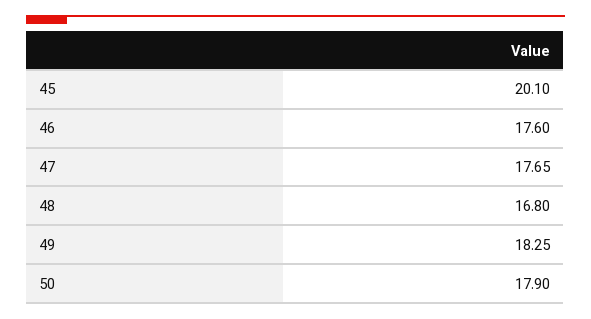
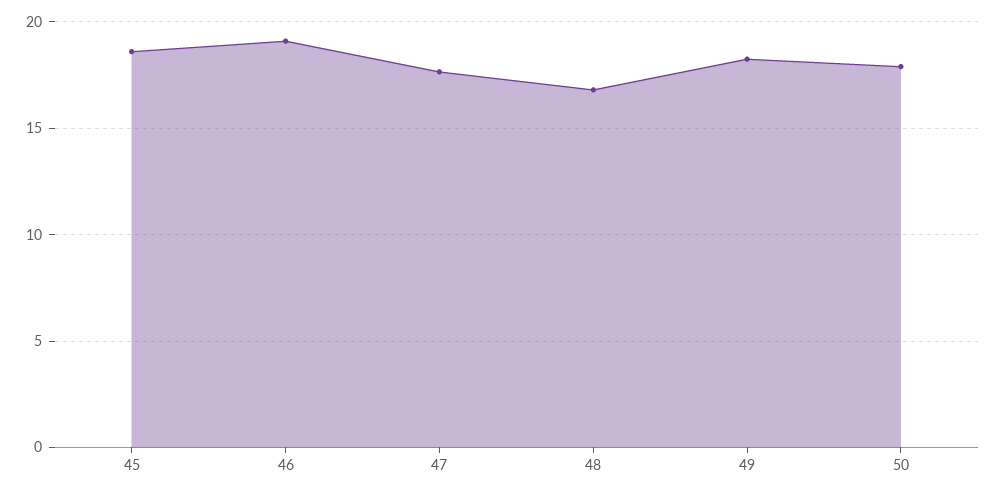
45: 20.1 -> 18.5
46: 17.6 -> 19

